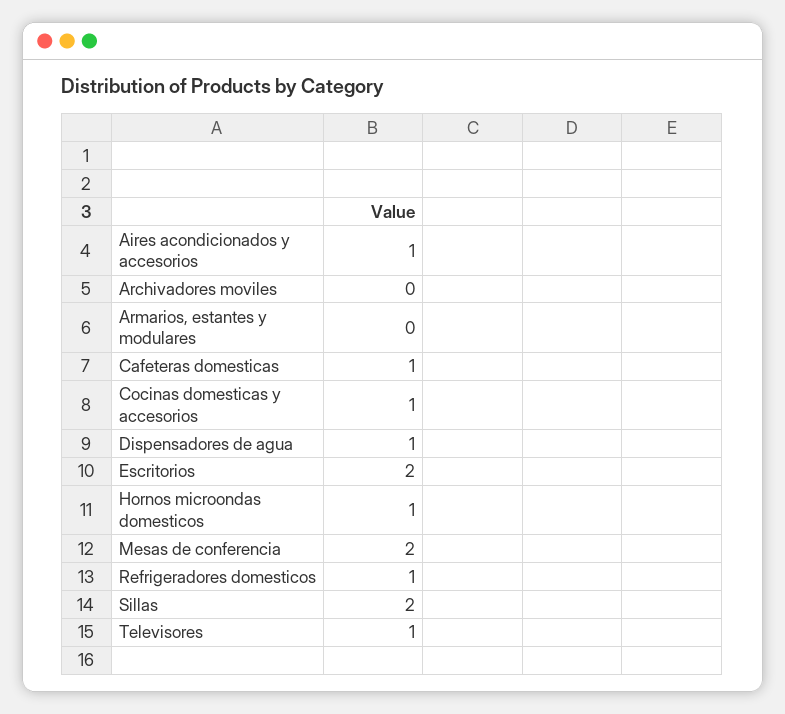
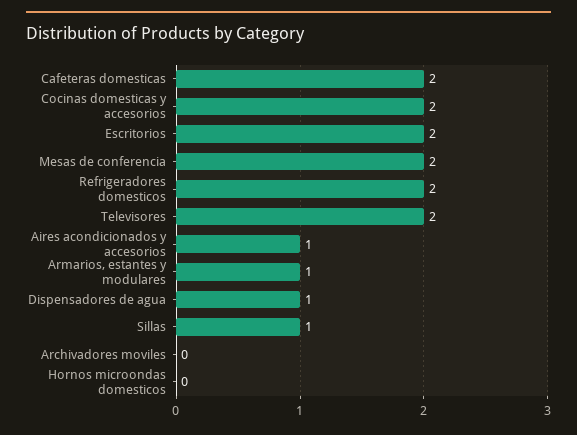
Armarios, estantes y modulares: 0 -> 1
Cafeteras domesticas: 1 -> 2
Cocinas domesticas y accesorios: 1 -> 2
Hornos microondas domesticos: 1 -> 0
Refrigeradores domesticos: 1 -> 2
Sillas: 2 -> 1
Televisores: 1 -> 2

